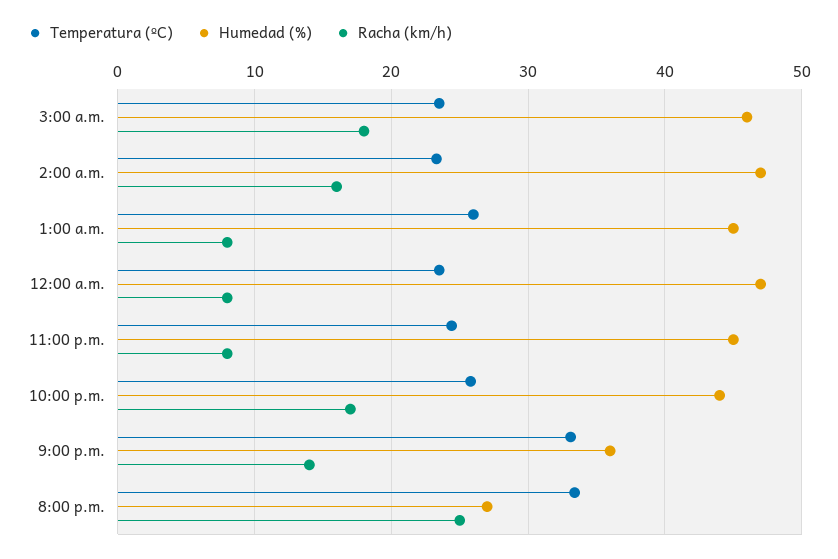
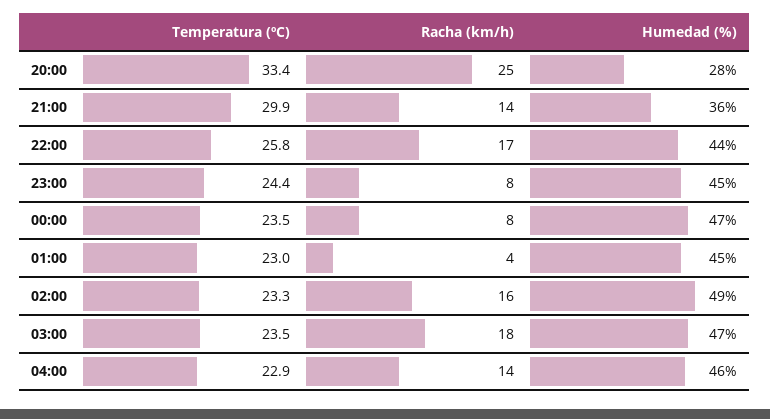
Humedad (%), 3:00 a.m.: 46 -> 47
Humedad (%), 2:00 a.m.: 47 -> 49
Temperatura (ºC), 1:00 a.m.: 26 -> 23
Racha (km/h), 1:00 a.m.: 8 -> 4
Temperatura (ºC), 9:00 p.m.: 33 -> 29.9
Humedad (%), 8:00 p.m.: 27 -> 28
Temperatura (ºC), 04:00: none -> 22.9
Racha (km/h), 04:00: none -> 14
Humedad (%), 04:00: none -> 46

